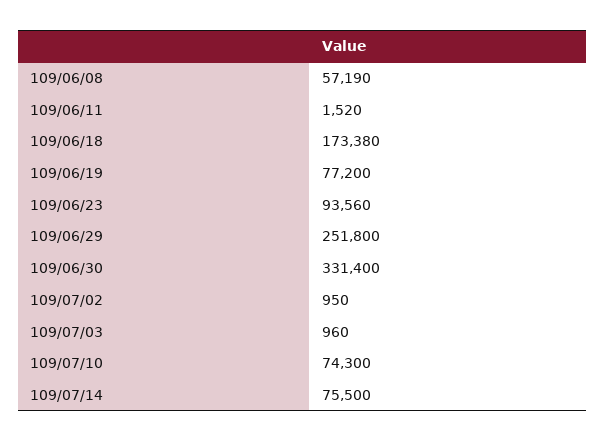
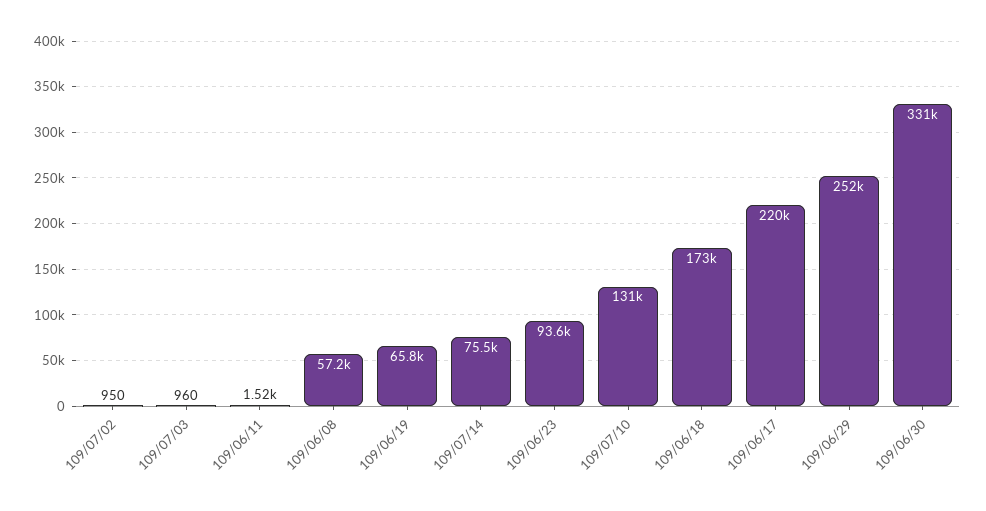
109/06/19: 77200 -> 65800
109/07/10: 74300 -> 131000
109/06/17: none -> 220000

